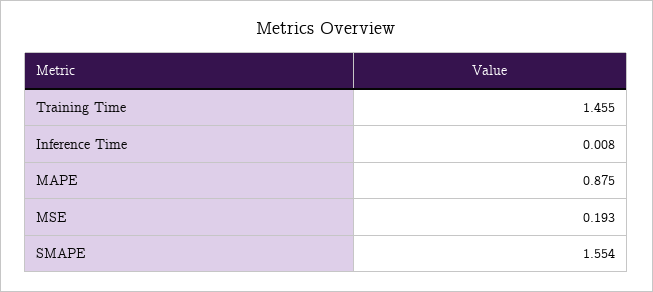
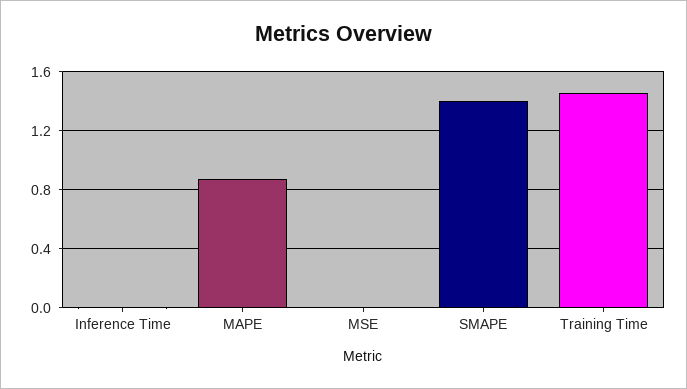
MSE: 0.193 -> 0
SMAPE: 1.554 -> 1.4

